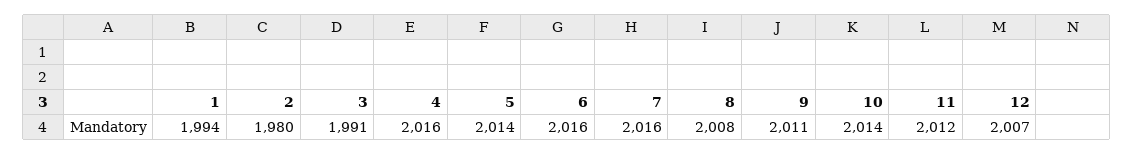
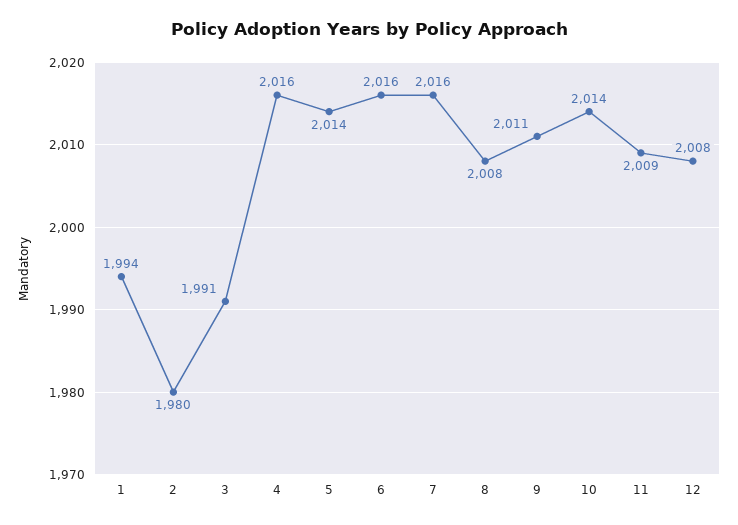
11: 2012 -> 2009
12: 2007 -> 2008

